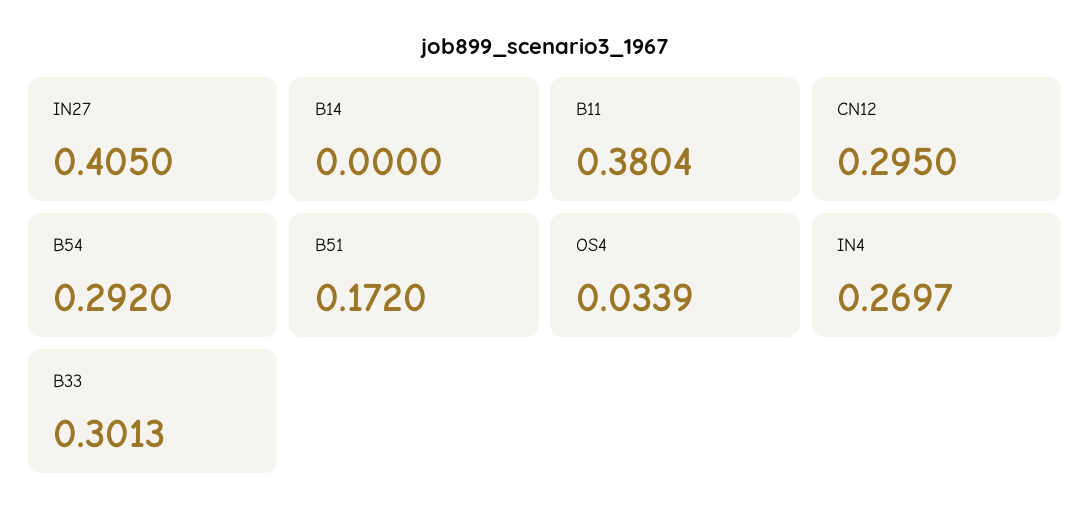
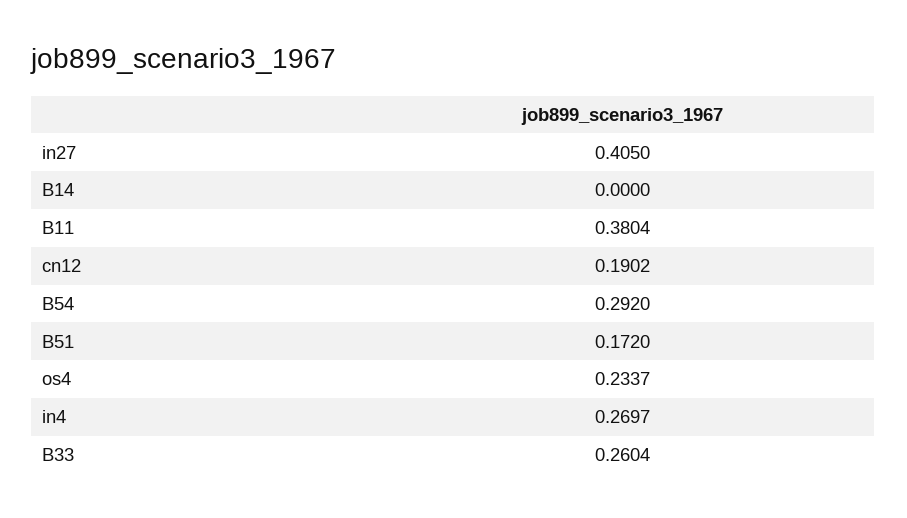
CN12: 0.295 -> 0.1902
OS4: 0.0339 -> 0.2337
B33: 0.3013 -> 0.2604

